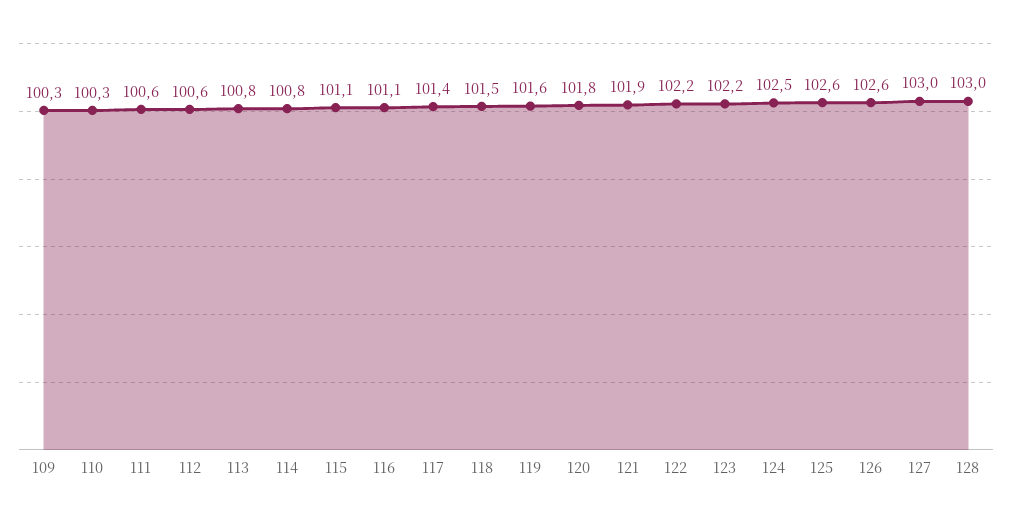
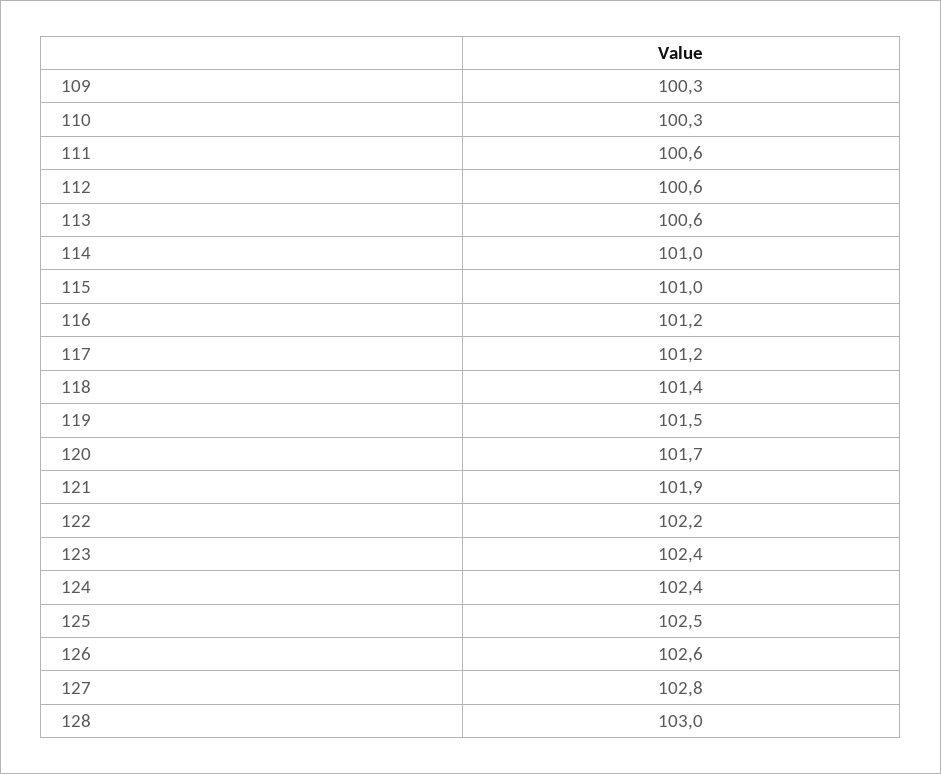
113: 100.8 -> 100.6
114: 100.8 -> 101
115: 101.1 -> 101
116: 101.1 -> 101.2
117: 101.4 -> 101.2
118: 101.5 -> 101.4
119: 101.6 -> 101.5
120: 101.8 -> 101.7
123: 102.2 -> 102.4
124: 102.5 -> 102.4
125: 102.6 -> 102.5
127: 103 -> 102.8

